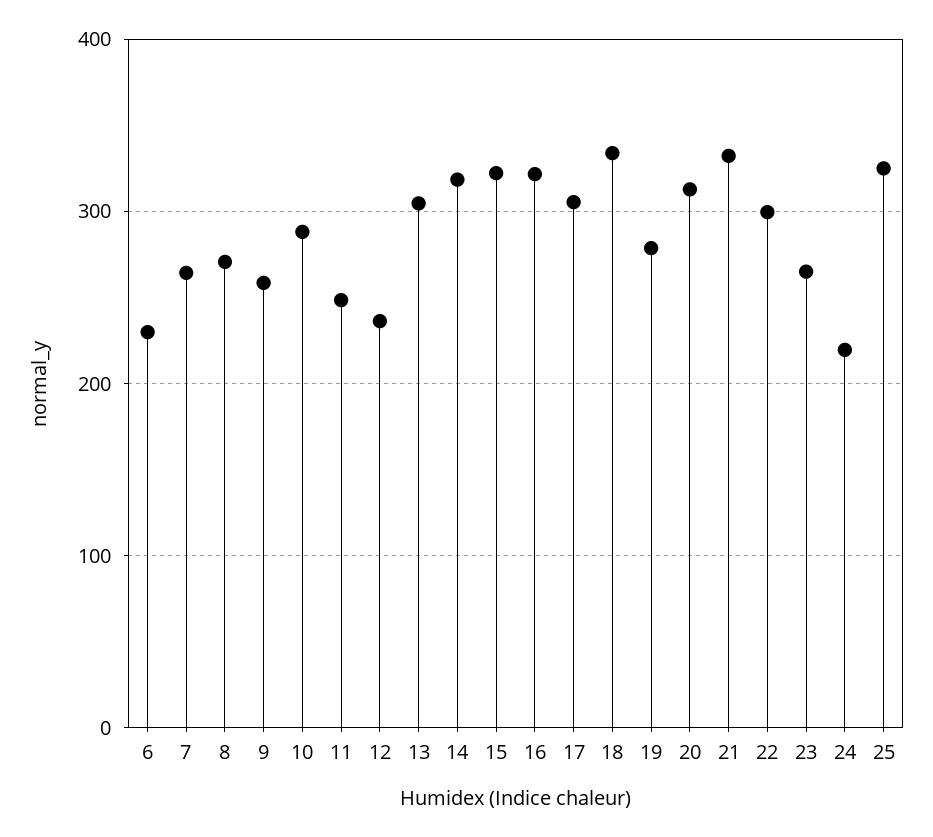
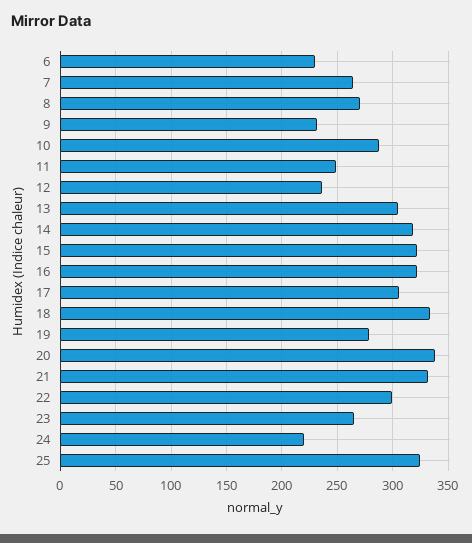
9: 260 -> 230
20: 310 -> 340

